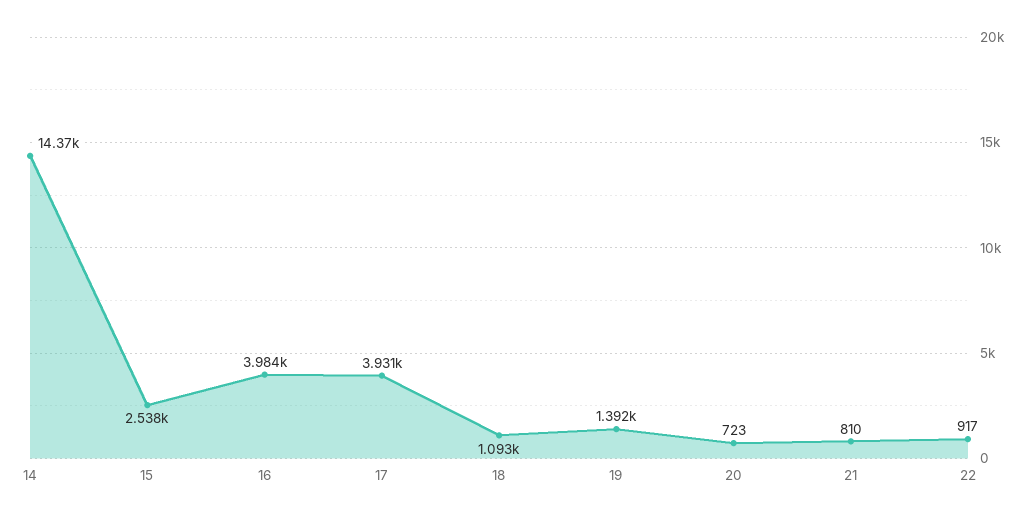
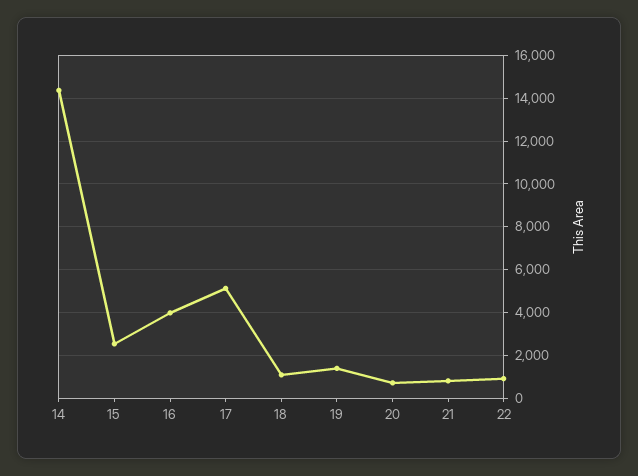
17: 3931 -> 5000

